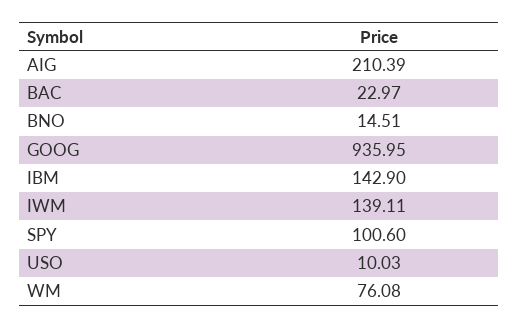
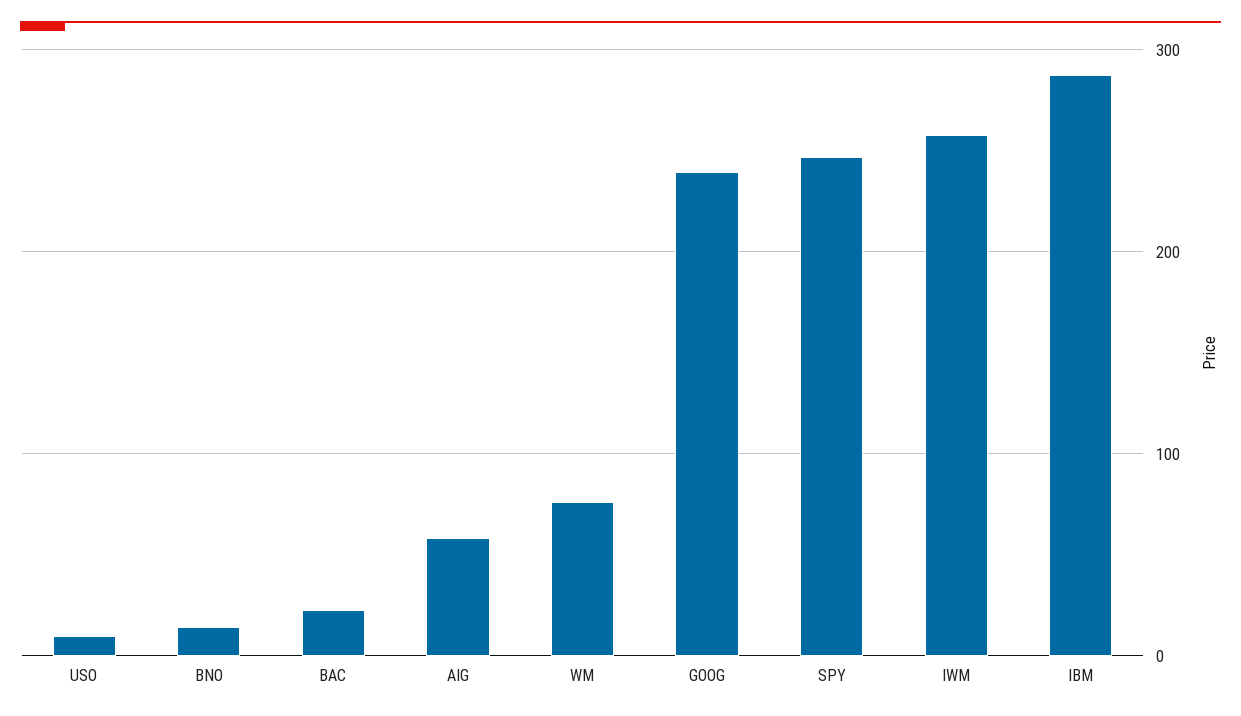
AIG: 210.39 -> 60
GOOG: 935.95 -> 240
IBM: 142.9 -> 290
IWM: 139.11 -> 260
SPY: 100.6 -> 250

